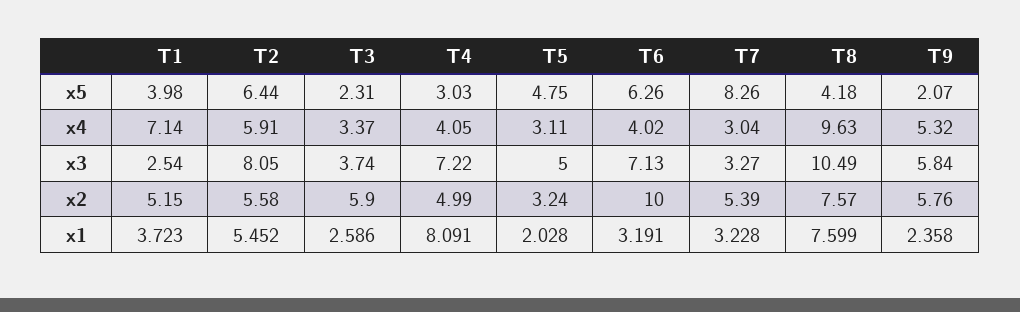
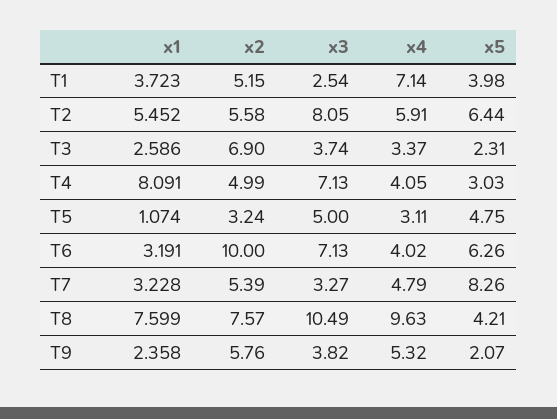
T8, x5: 4.18 -> 4.21
T7, x4: 3.04 -> 4.79
T4, x3: 7.22 -> 7.13
T9, x3: 5.84 -> 3.82
T3, x2: 5.9 -> 6.9
T5, x1: 2.028 -> 1.074

